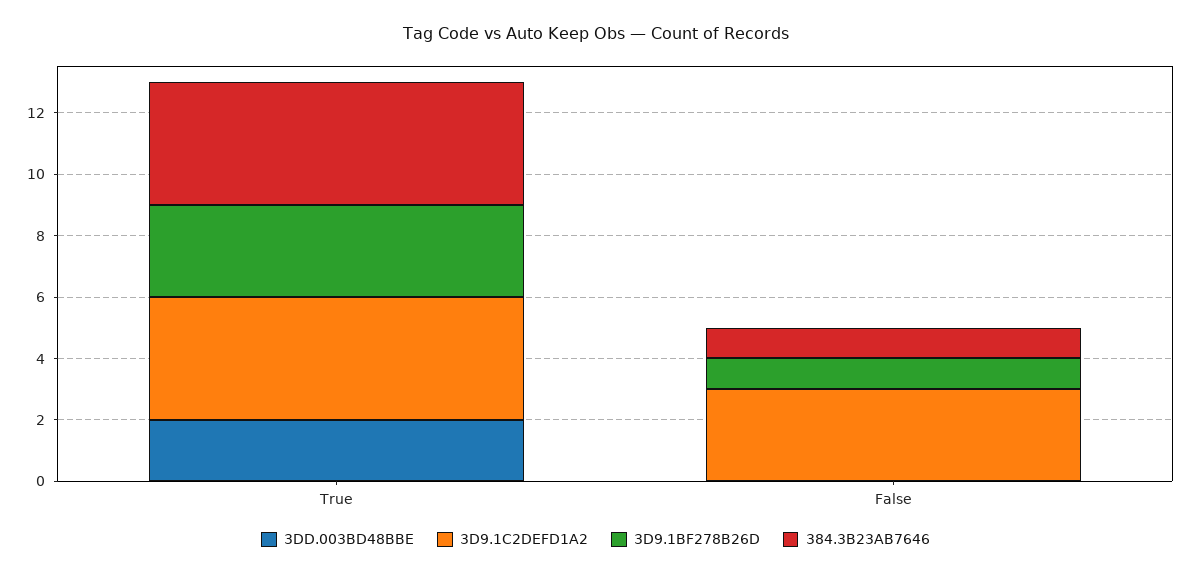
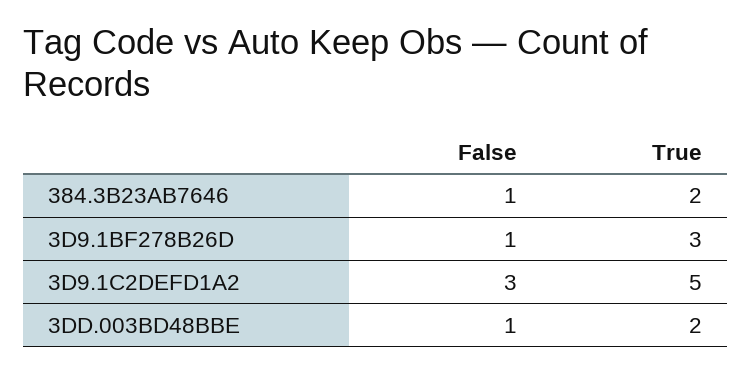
3D9.1C2DEFD1A2, True: 4 -> 5
384.3B23AB7646, True: 4 -> 2
3DD.003BD48BBE, False: 0 -> 1

